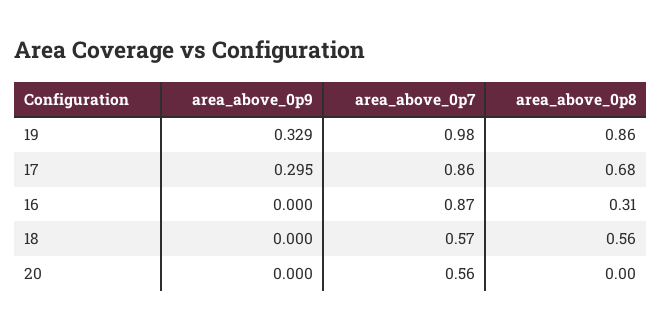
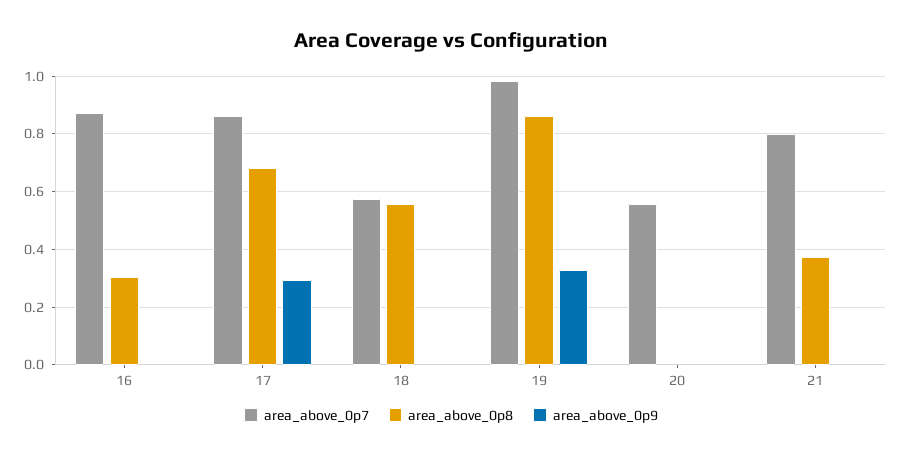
area_above_0p7, 21: none -> 0.8
area_above_0p8, 21: none -> 0.375
area_above_0p9, 21: none -> 0

